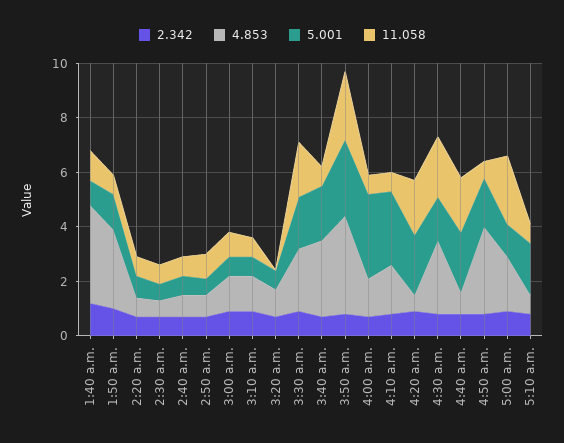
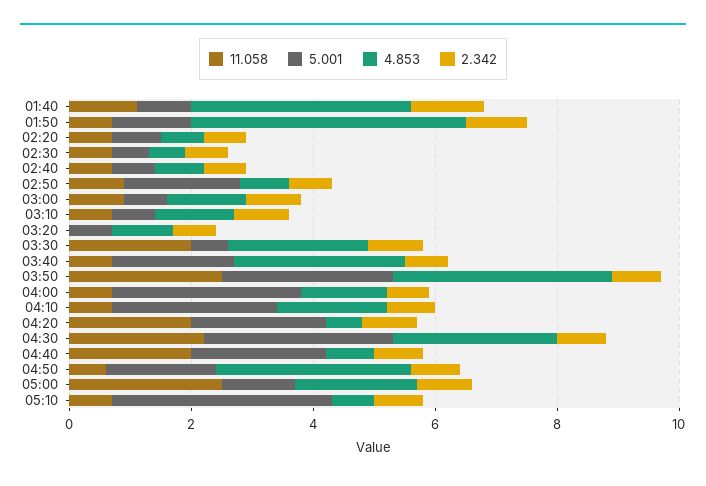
4.853, 1:50 a.m.: 3 -> 4.5
5.001, 2:50 a.m.: 0.5 -> 2
5.001, 3:30 a.m.: 2 -> 0.5
5.001, 4:30 a.m.: 1.5 -> 3
5.001, 5:10 a.m.: 2 -> 3.5

